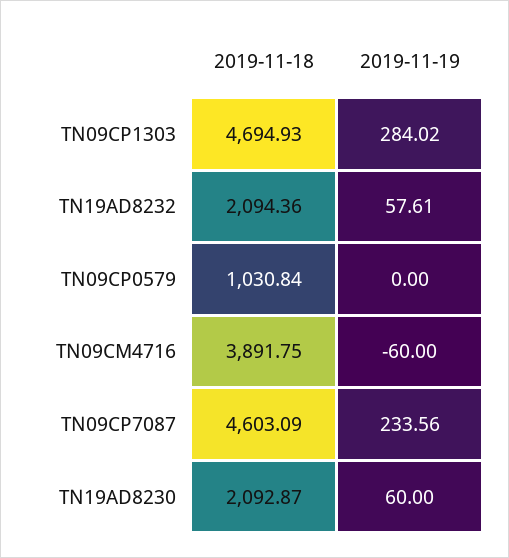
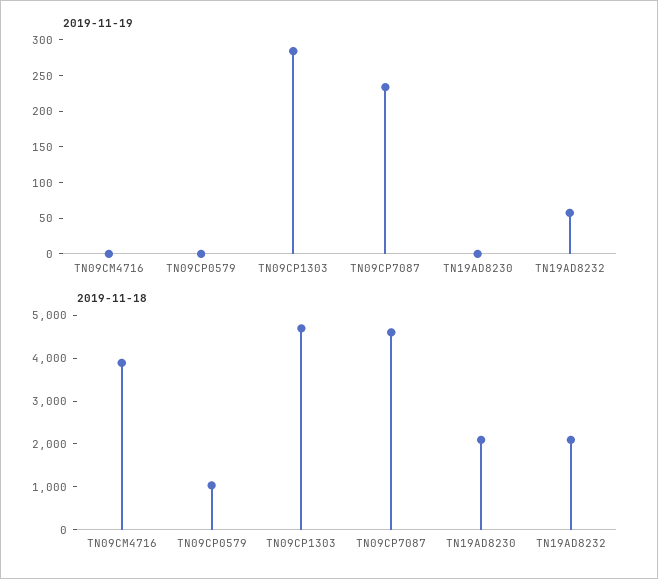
2019-11-19, TN09CM4716: -60 -> 0
2019-11-19, TN19AD8230: 60 -> 0

